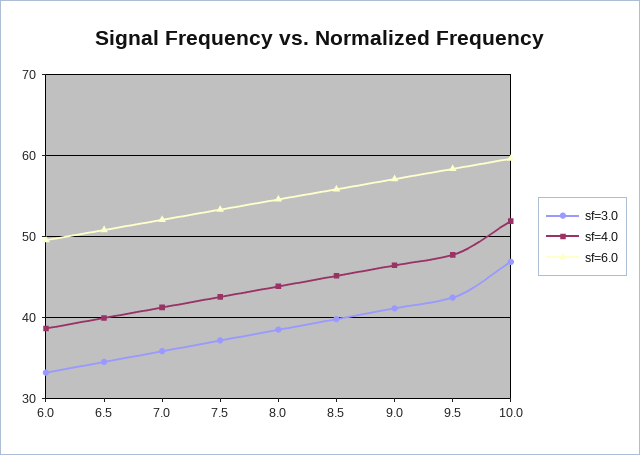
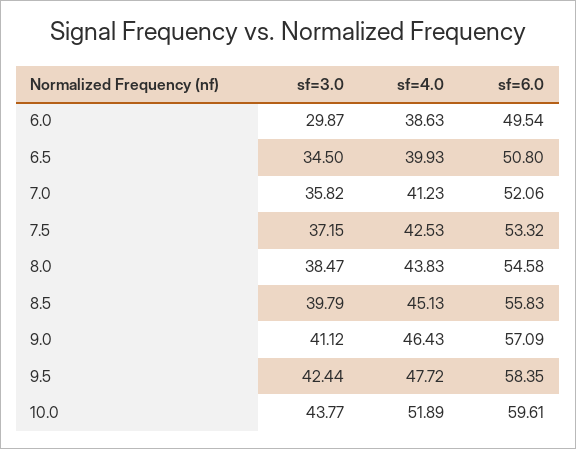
sf=3.0, 6.0: 33 -> 29.87
sf=3.0, 10.0: 47 -> 43.77

